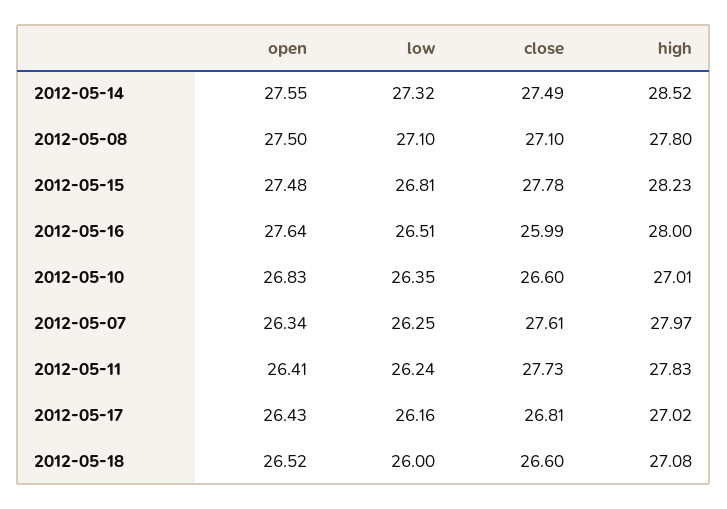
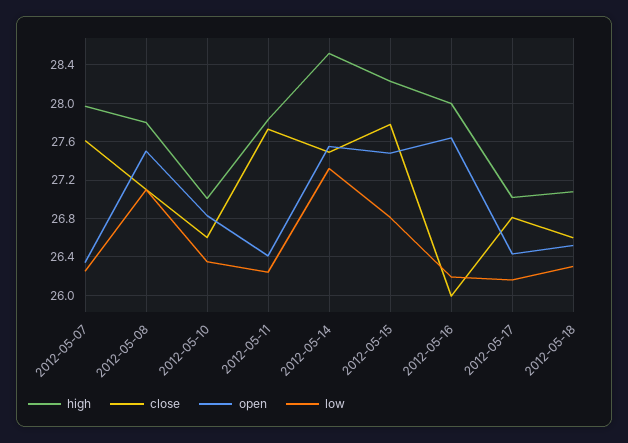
low, 2012-05-16: 26.51 -> 26.2
low, 2012-05-18: 26 -> 26.3

